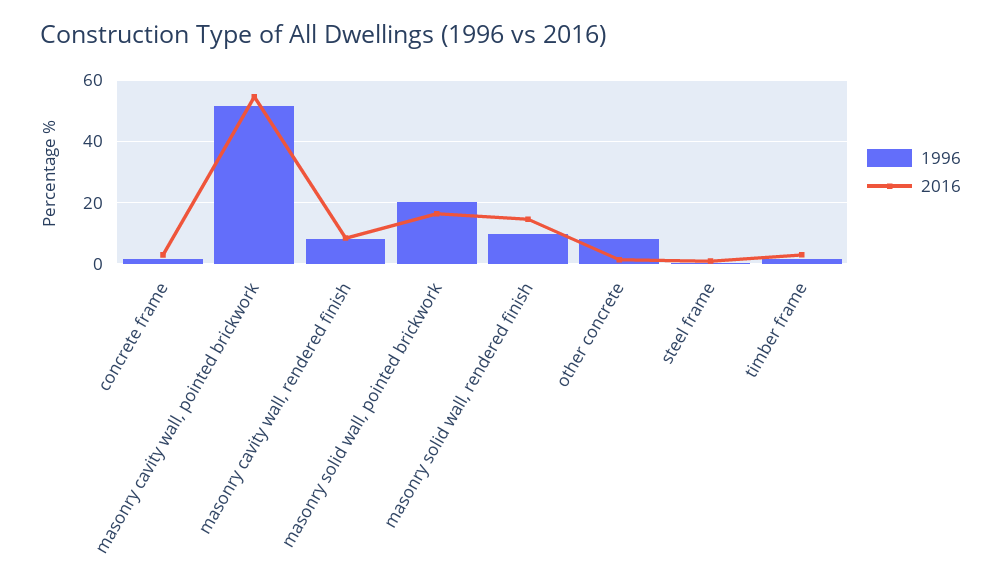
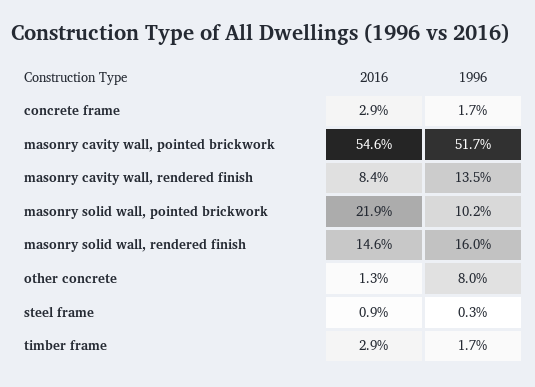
1996, masonry cavity wall, rendered finish: 8 -> 13.5
1996, masonry solid wall, pointed brickwork: 20 -> 10.2
2016, masonry solid wall, pointed brickwork: 16 -> 21.9
1996, masonry solid wall, rendered finish: 10 -> 16

